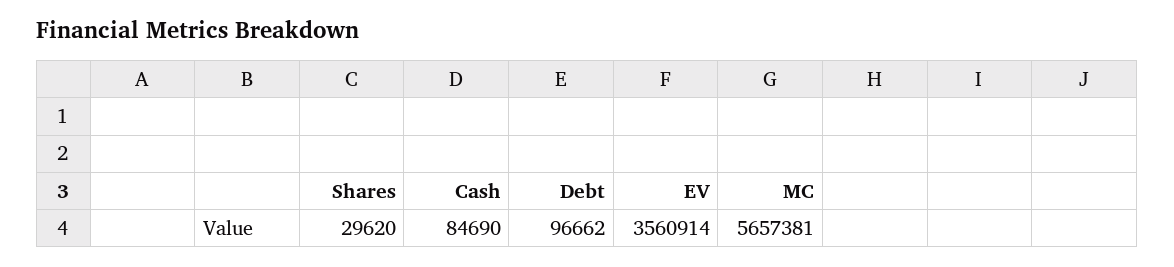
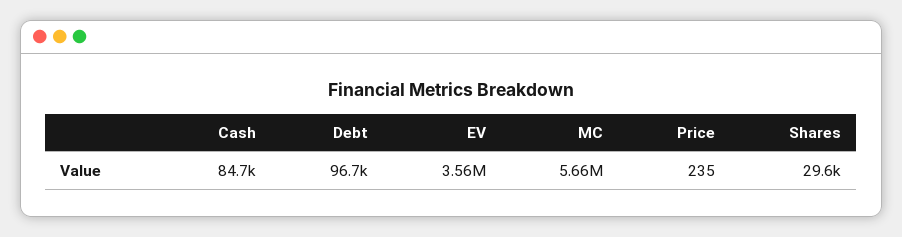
Price: none -> 235

